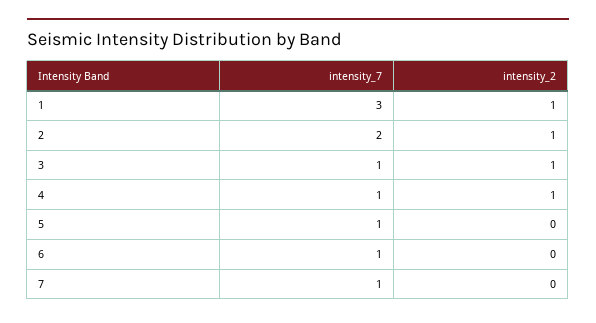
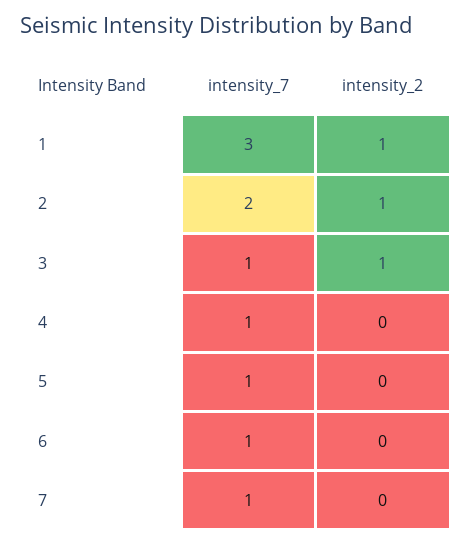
intensity_2, 4: 1 -> 0

